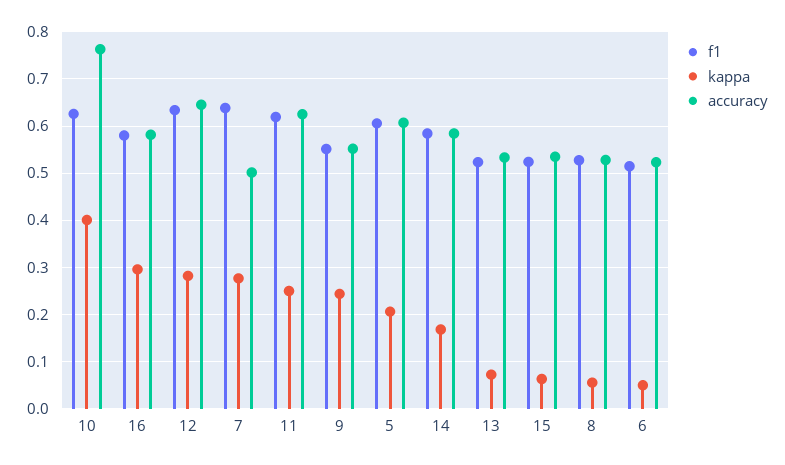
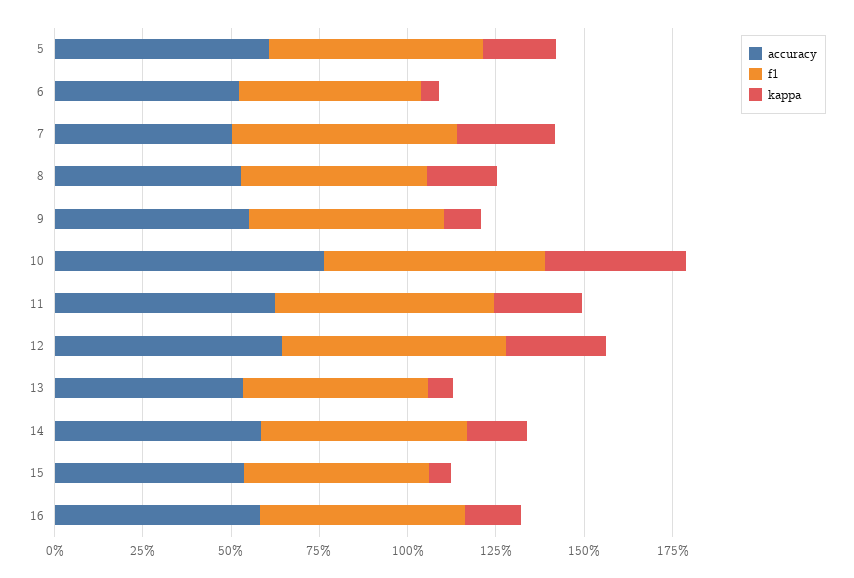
kappa, 16: 0.3 -> 0.15
kappa, 9: 0.24 -> 0.1
kappa, 8: 0.06 -> 0.2

